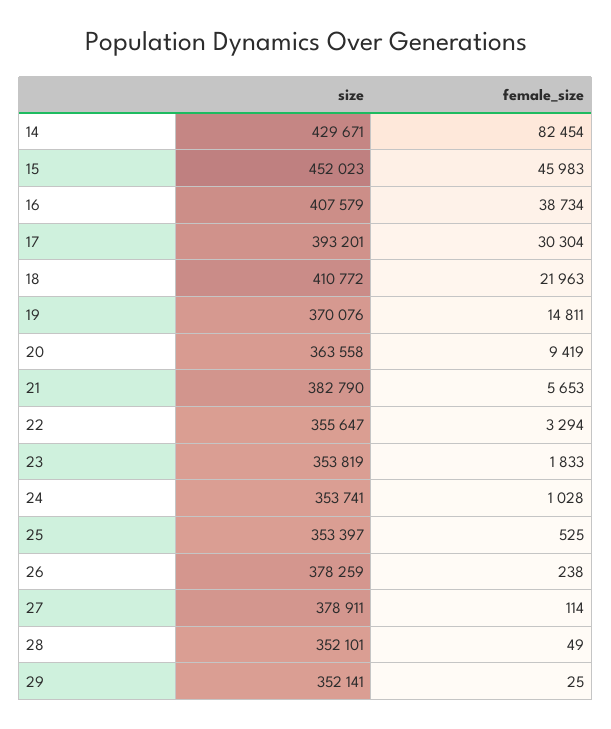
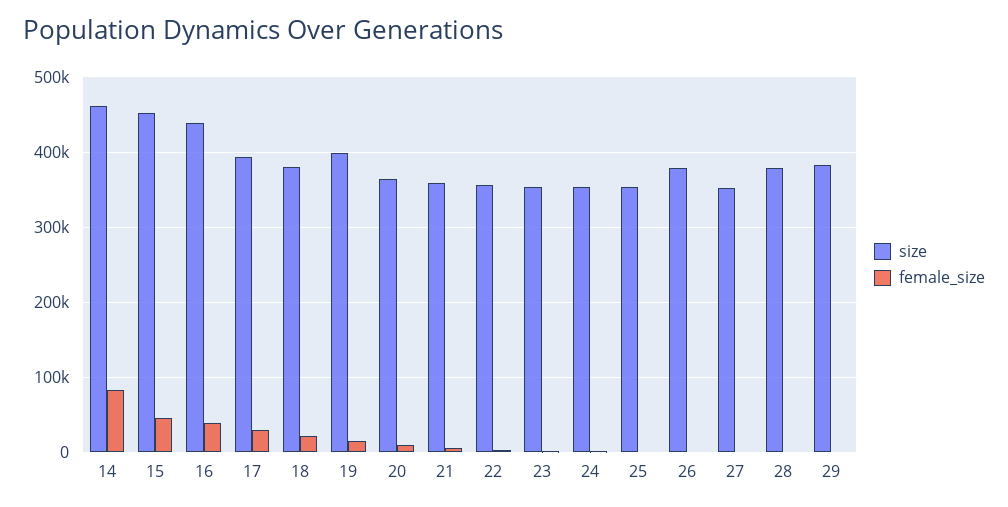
size, 14: 429671 -> 460000
size, 16: 407579 -> 440000
size, 18: 410772 -> 380000
size, 19: 370076 -> 400000
size, 21: 382790 -> 360000
size, 27: 378911 -> 350000
size, 28: 352101 -> 380000
size, 29: 352141 -> 380000

